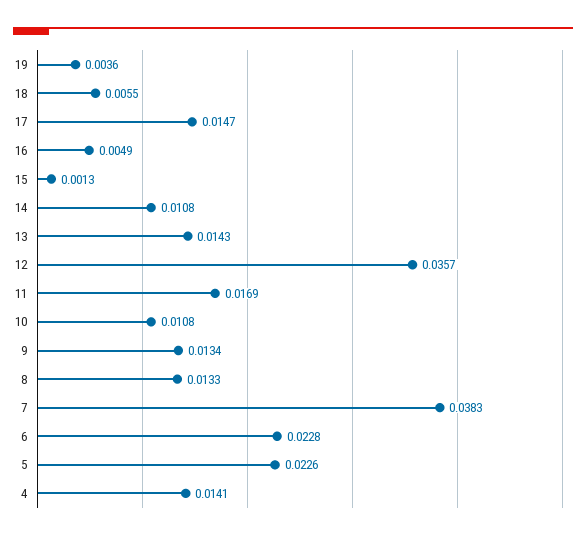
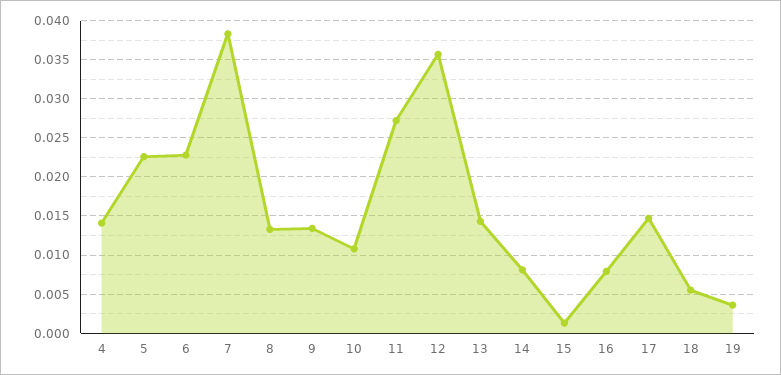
16: 0.0049 -> 0.008
14: 0.0108 -> 0.008
11: 0.0169 -> 0.027

